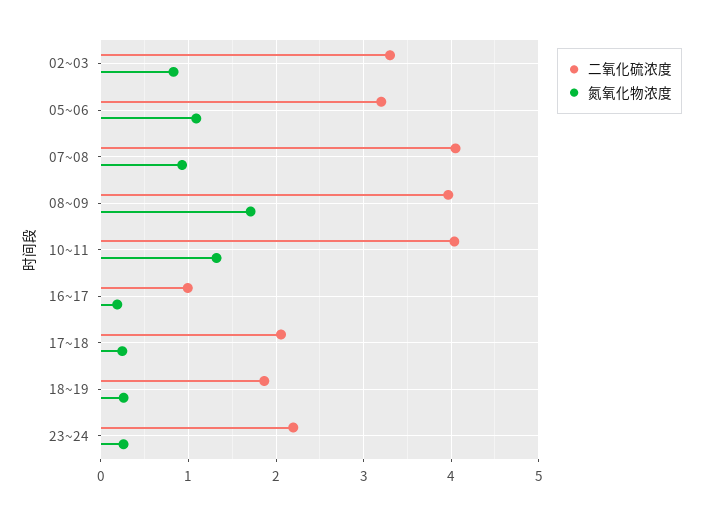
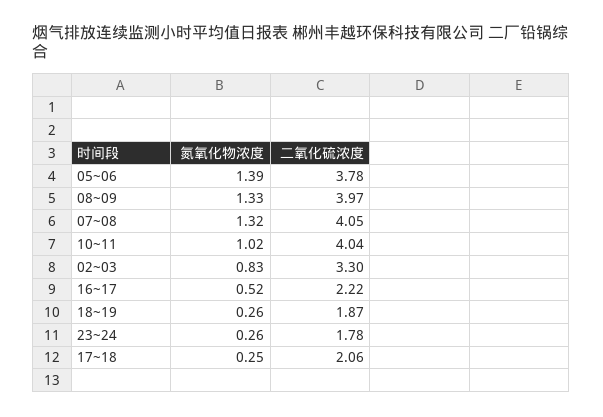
二氧化硫浓度, 05~06: 3.2 -> 3.78
氮氧化物浓度, 05~06: 1.1 -> 1.39
氮氧化物浓度, 07~08: 0.9 -> 1.32
氮氧化物浓度, 08~09: 1.7 -> 1.33
氮氧化物浓度, 10~11: 1.3 -> 1.02
二氧化硫浓度, 16~17: 1 -> 2.22
氮氧化物浓度, 16~17: 0.2 -> 0.52
二氧化硫浓度, 23~24: 2.2 -> 1.78

